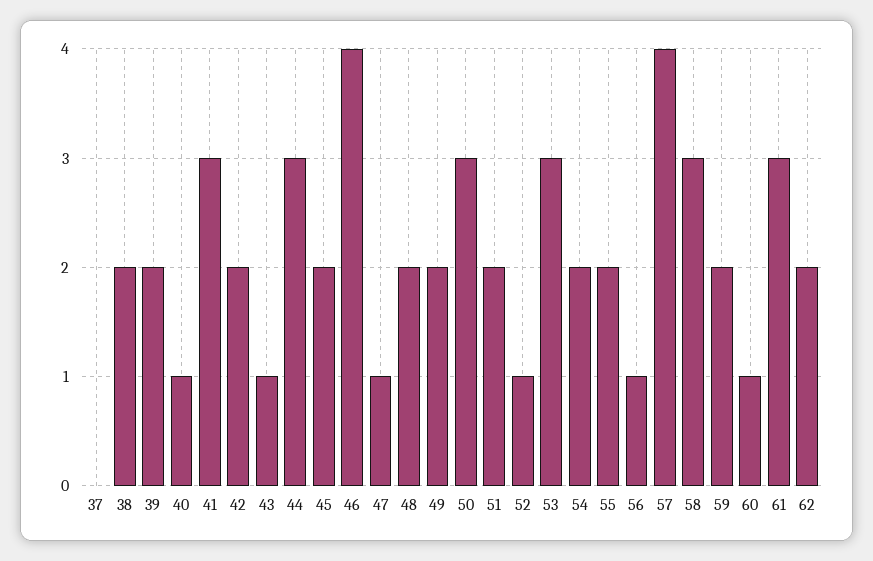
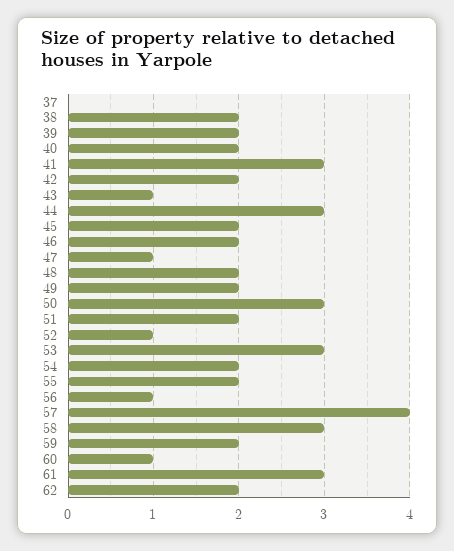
40: 1 -> 2
46: 4 -> 2

